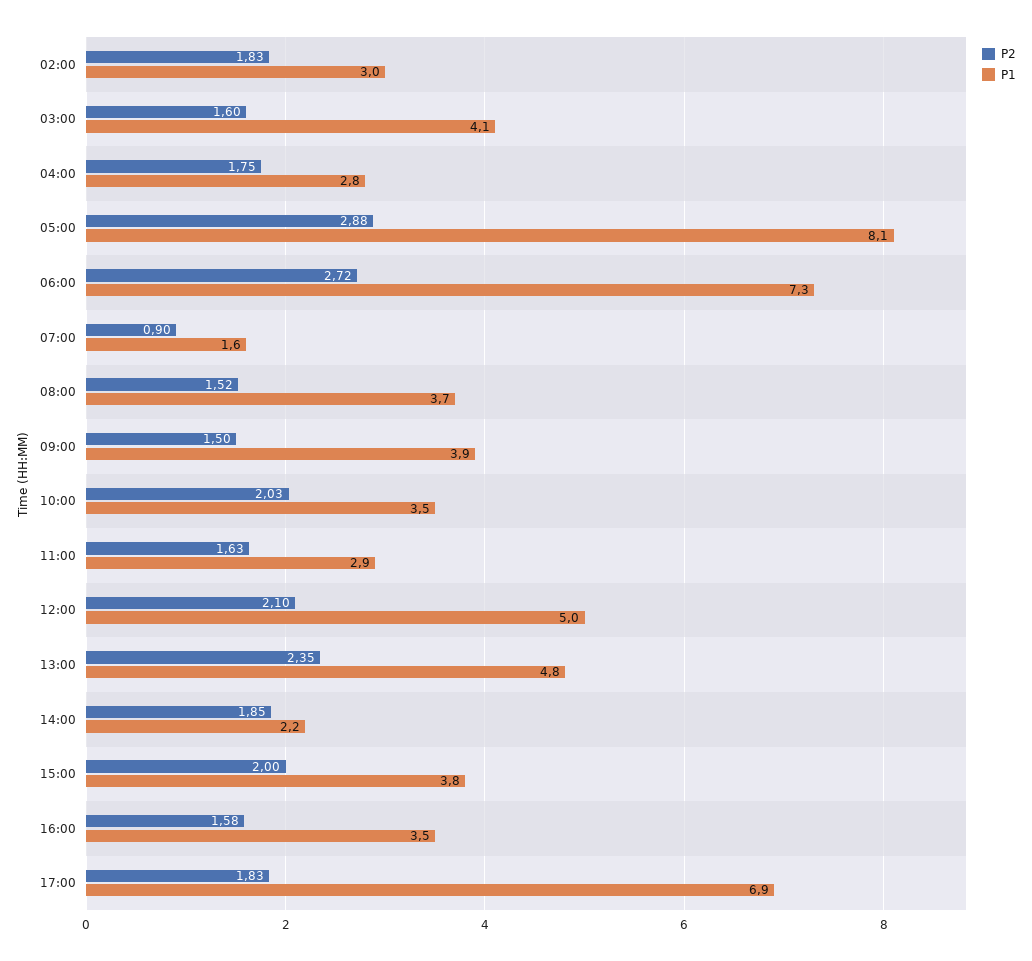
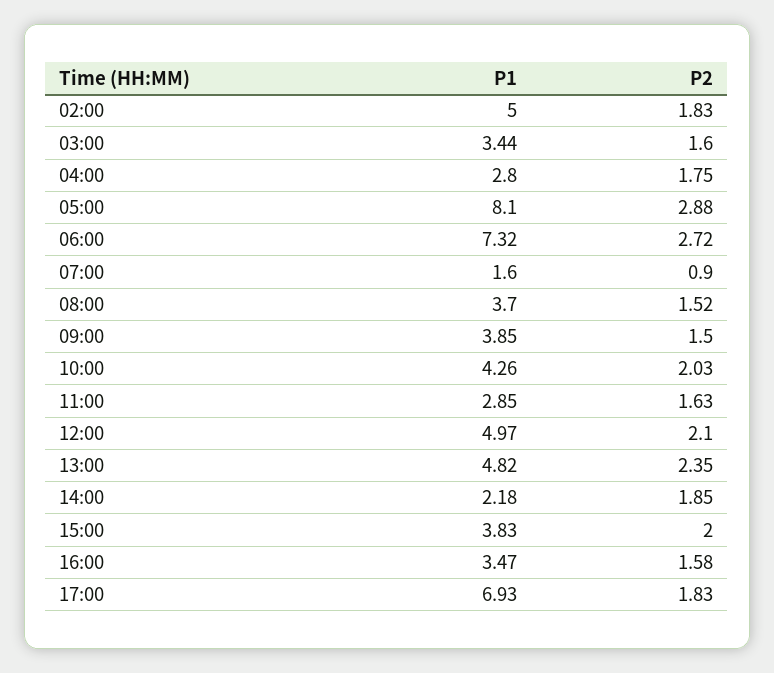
P1, 02:00: 3 -> 5
P1, 03:00: 4.1 -> 3.44
P1, 10:00: 3.5 -> 4.26

